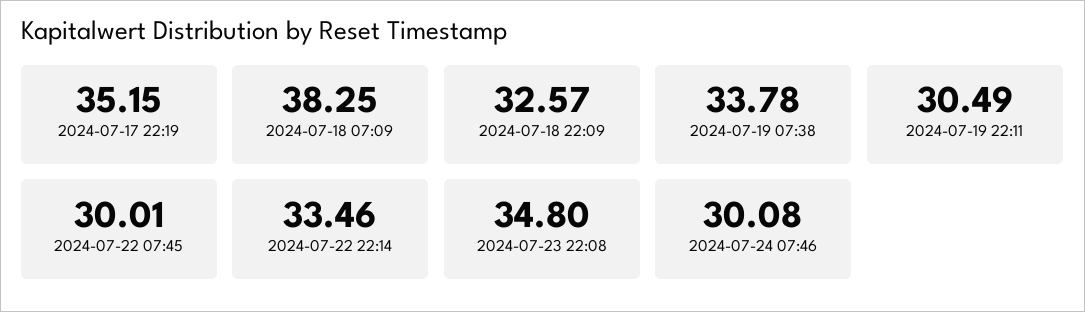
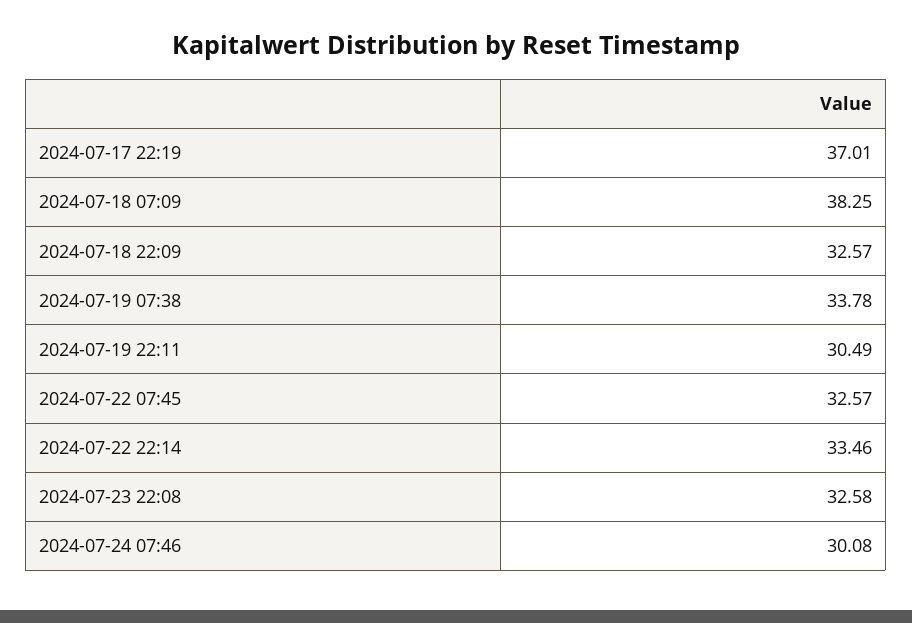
2024-07-17 22:19: 35.15 -> 37.01
2024-07-22 07:45: 30.01 -> 32.57
2024-07-23 22:08: 34.8 -> 32.58

